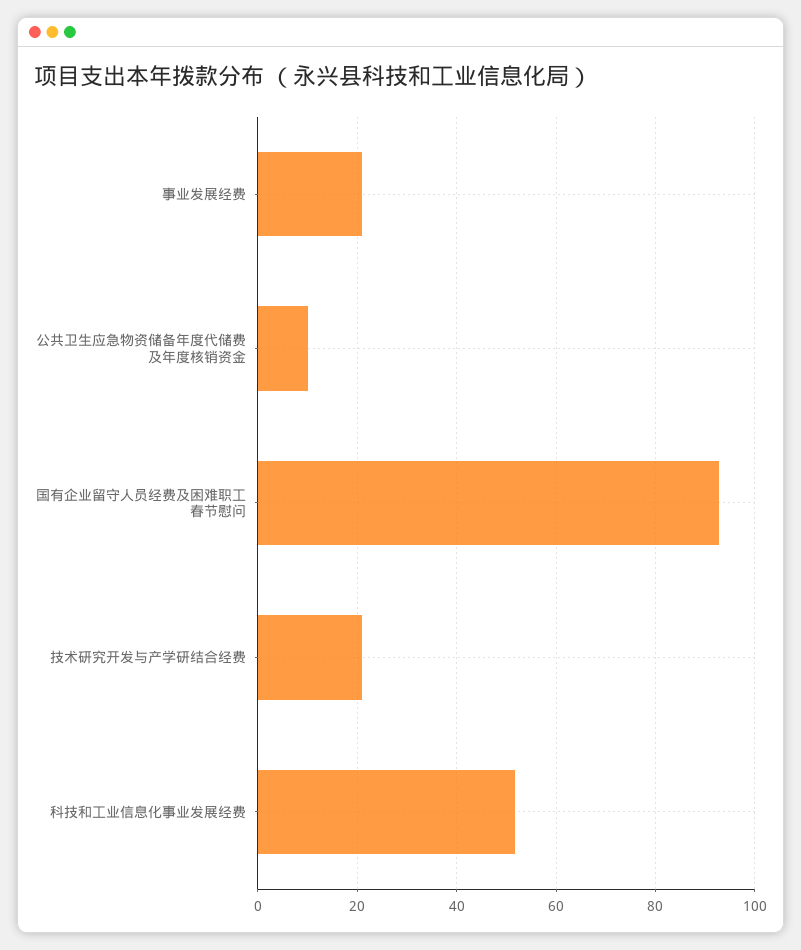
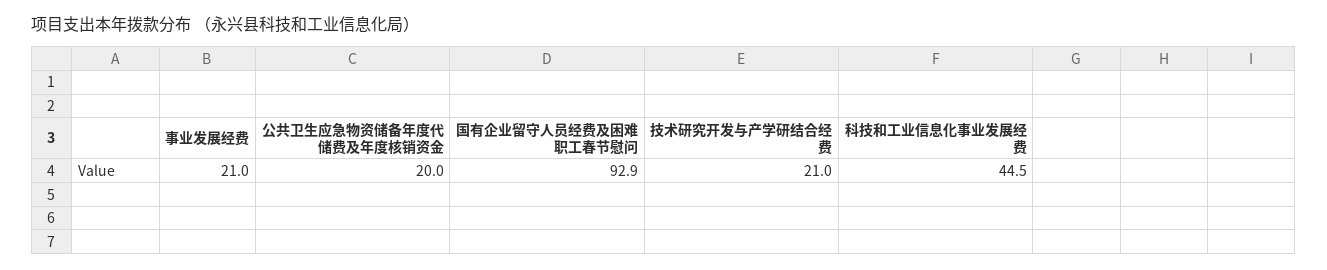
公共卫生应急物资储备年度代储费及年度核销资金: 10 -> 20
科技和工业信息化事业发展经费: 52 -> 44.5

